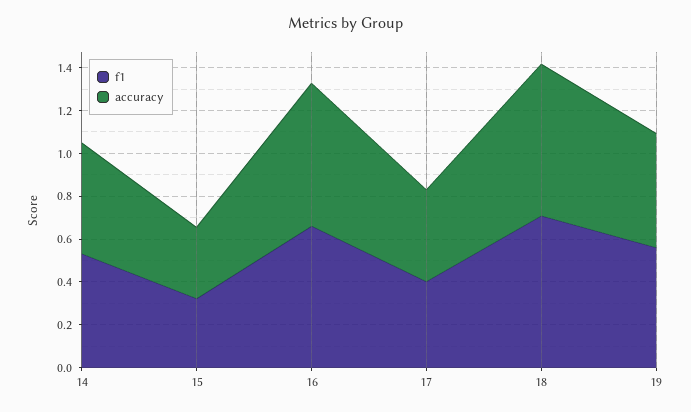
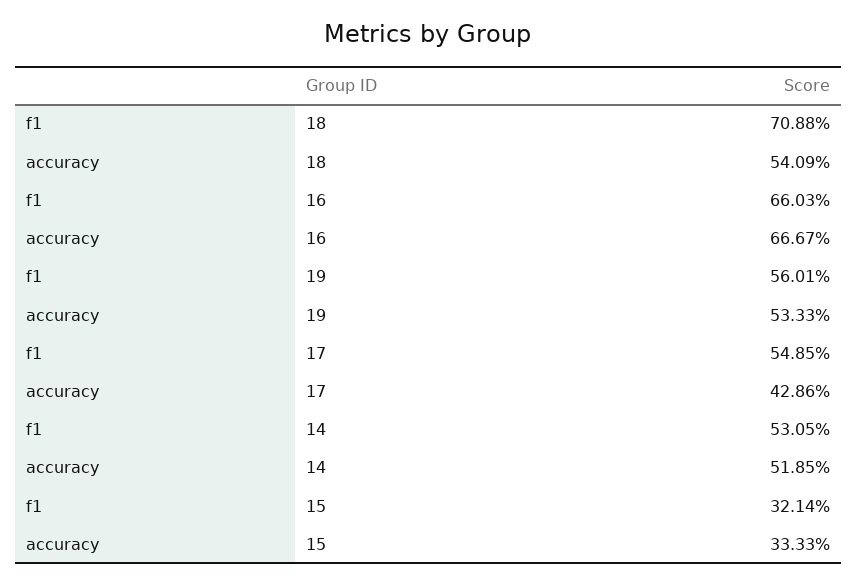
f1, 17: 0.4 -> 0.5485
accuracy, 18: 0.7 -> 0.5409

